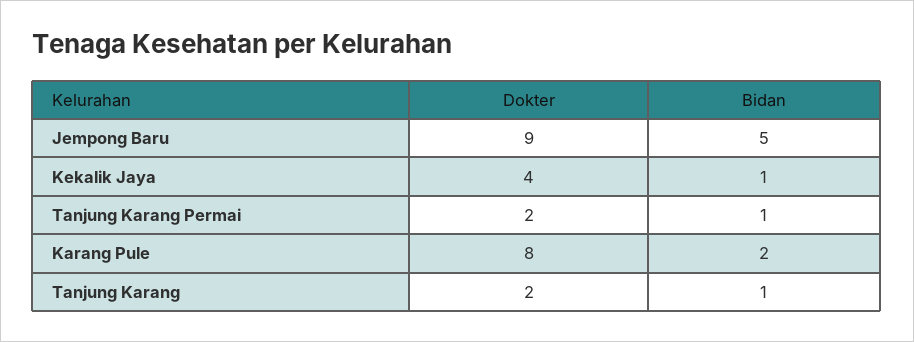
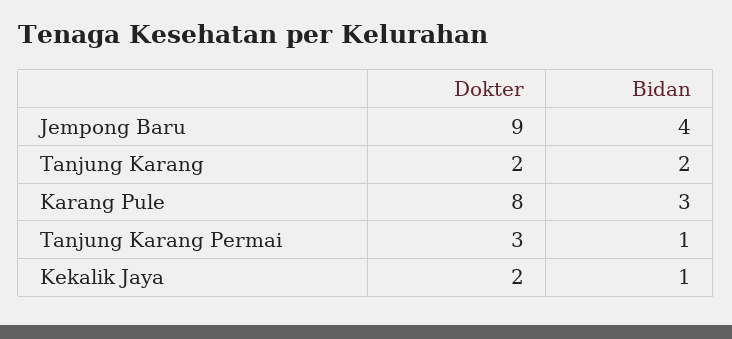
Bidan, Jempong Baru: 5 -> 4
Dokter, Kekalik Jaya: 4 -> 2
Dokter, Tanjung Karang Permai: 2 -> 3
Bidan, Karang Pule: 2 -> 3
Bidan, Tanjung Karang: 1 -> 2

